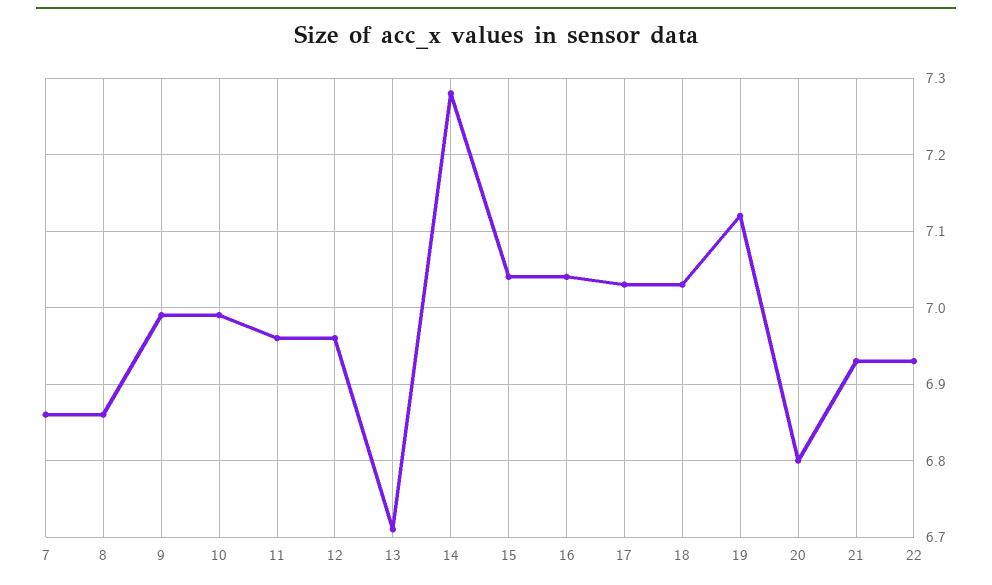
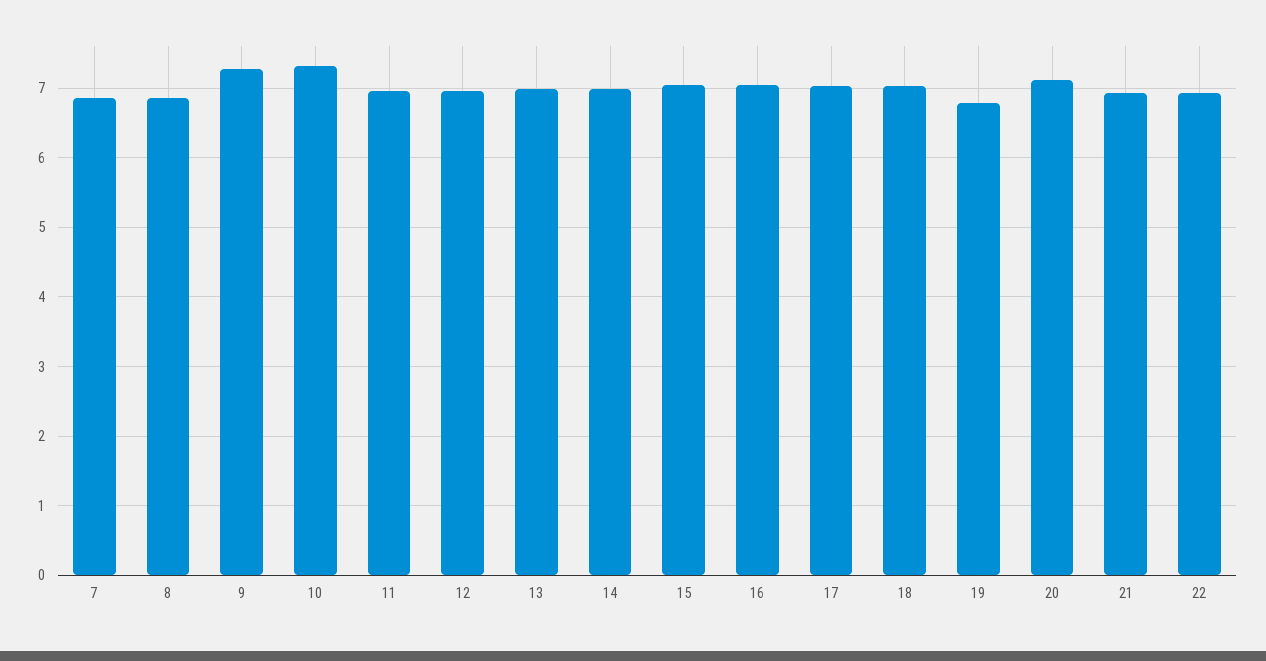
9: 6.99 -> 7.3
10: 6.99 -> 7.3
13: 6.71 -> 7
14: 7.28 -> 7
19: 7.12 -> 6.8
20: 6.8 -> 7.1

